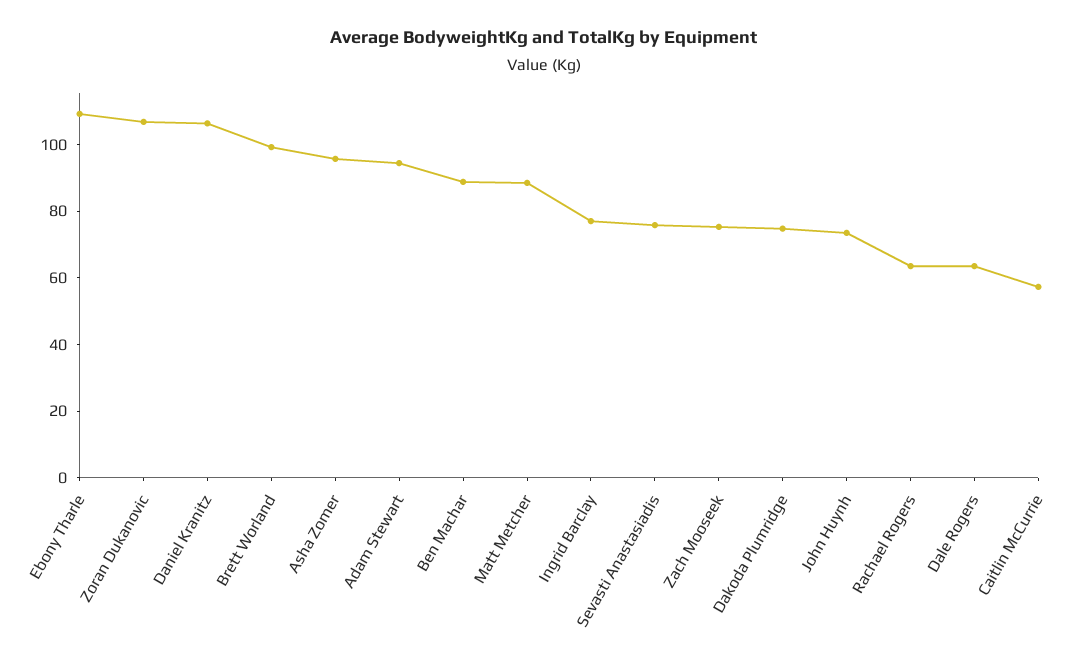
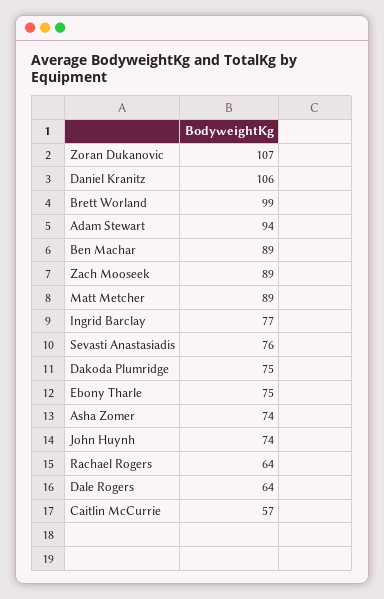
Ebony Tharle: 110 -> 75
Asha Zomer: 95 -> 74
Zach Mooseek: 75 -> 89

